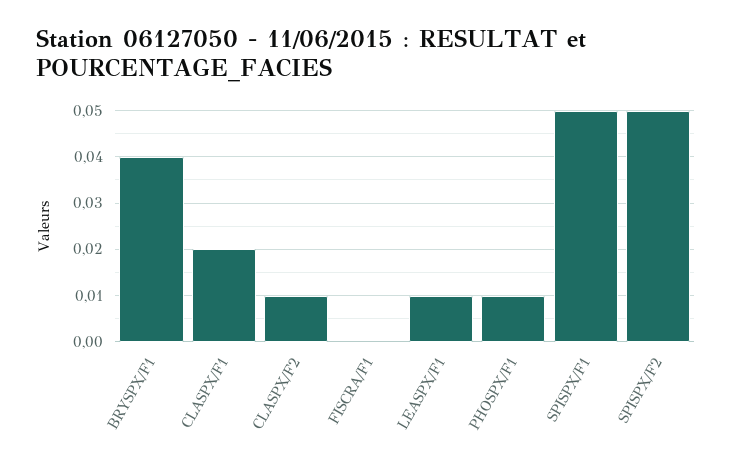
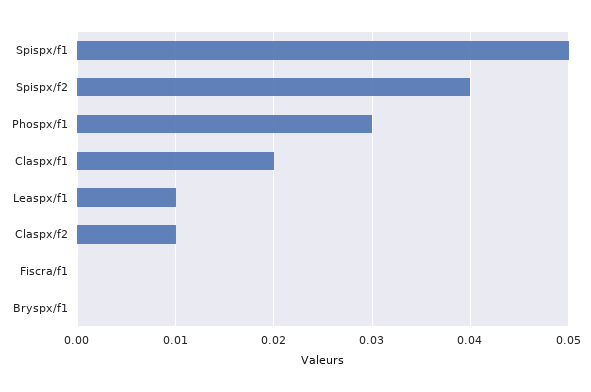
BRYSPX/F1: 0.04 -> 0
PHOSPX/F1: 0.01 -> 0.03
SPISPX/F2: 0.05 -> 0.04

